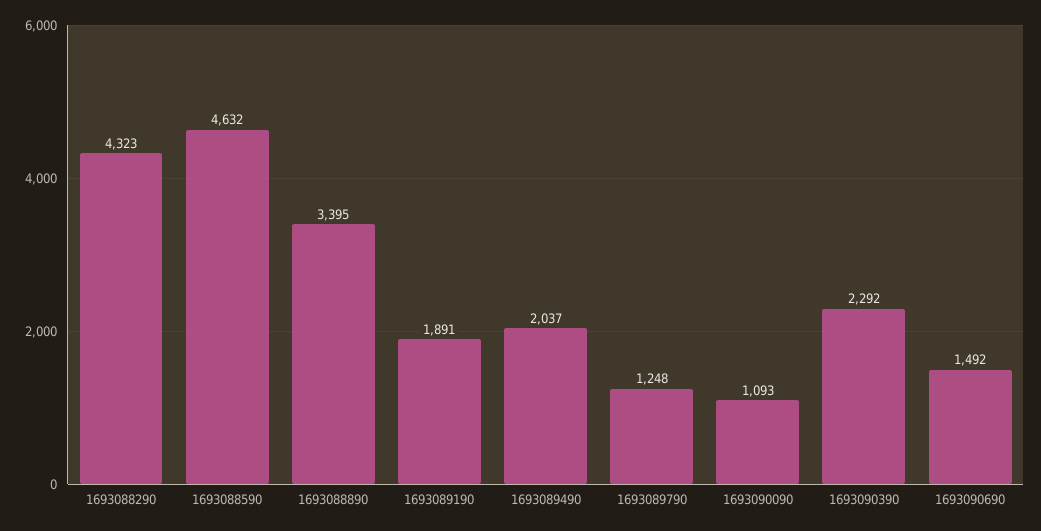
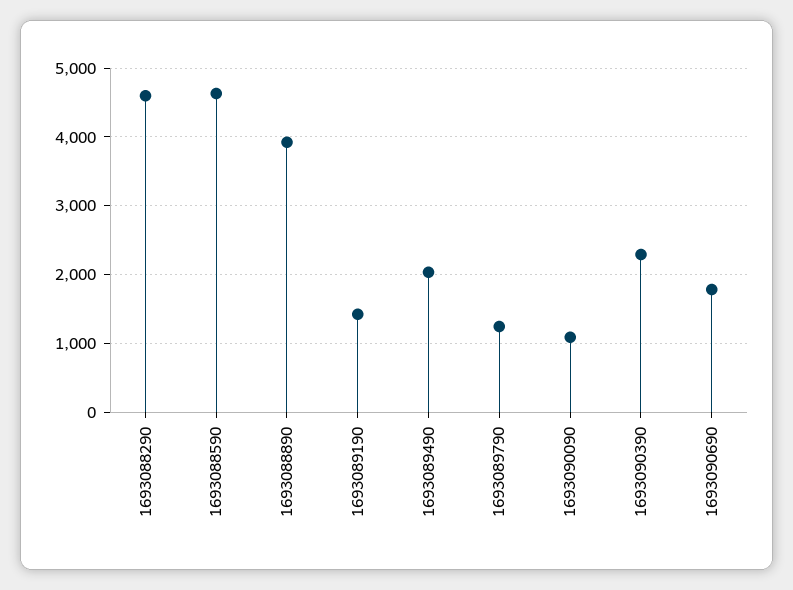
1693088290: 4323 -> 4600
1693088890: 3395 -> 3900
1693089190: 1891 -> 1400
1693090690: 1492 -> 1800

